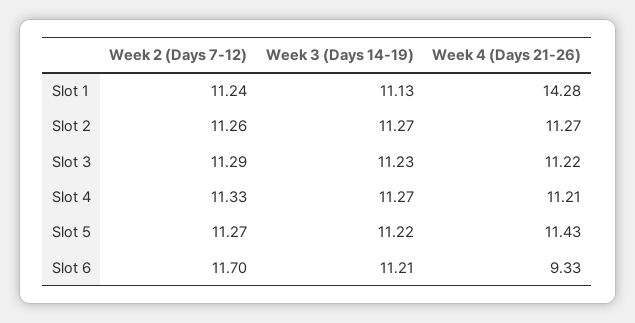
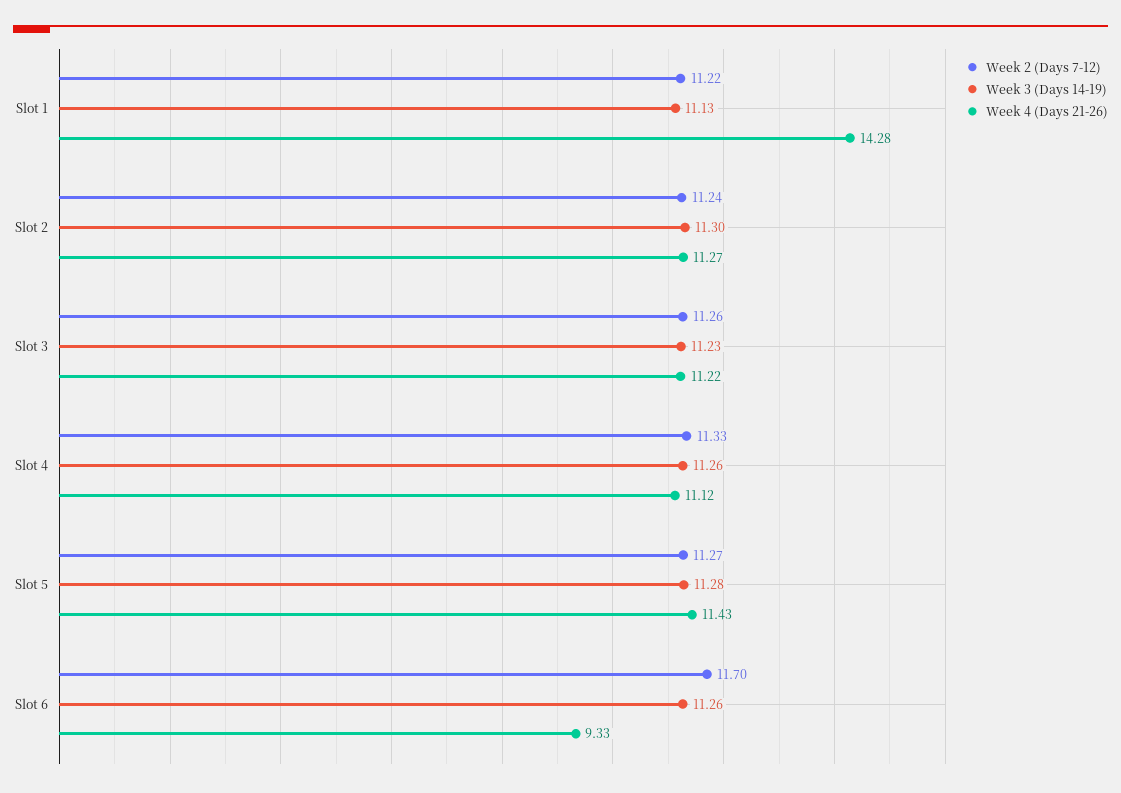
Week 2 (Days 7-12), Slot 1: 11.24 -> 11.22
Week 2 (Days 7-12), Slot 2: 11.26 -> 11.24
Week 3 (Days 14-19), Slot 2: 11.27 -> 11.3
Week 2 (Days 7-12), Slot 3: 11.29 -> 11.26
Week 3 (Days 14-19), Slot 4: 11.27 -> 11.26
Week 4 (Days 21-26), Slot 4: 11.21 -> 11.12
Week 3 (Days 14-19), Slot 5: 11.22 -> 11.28
Week 3 (Days 14-19), Slot 6: 11.21 -> 11.26

